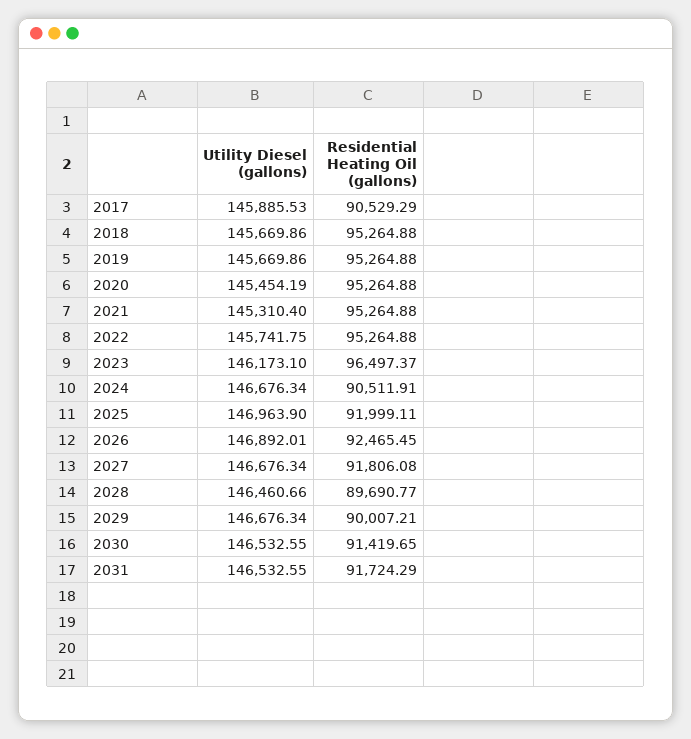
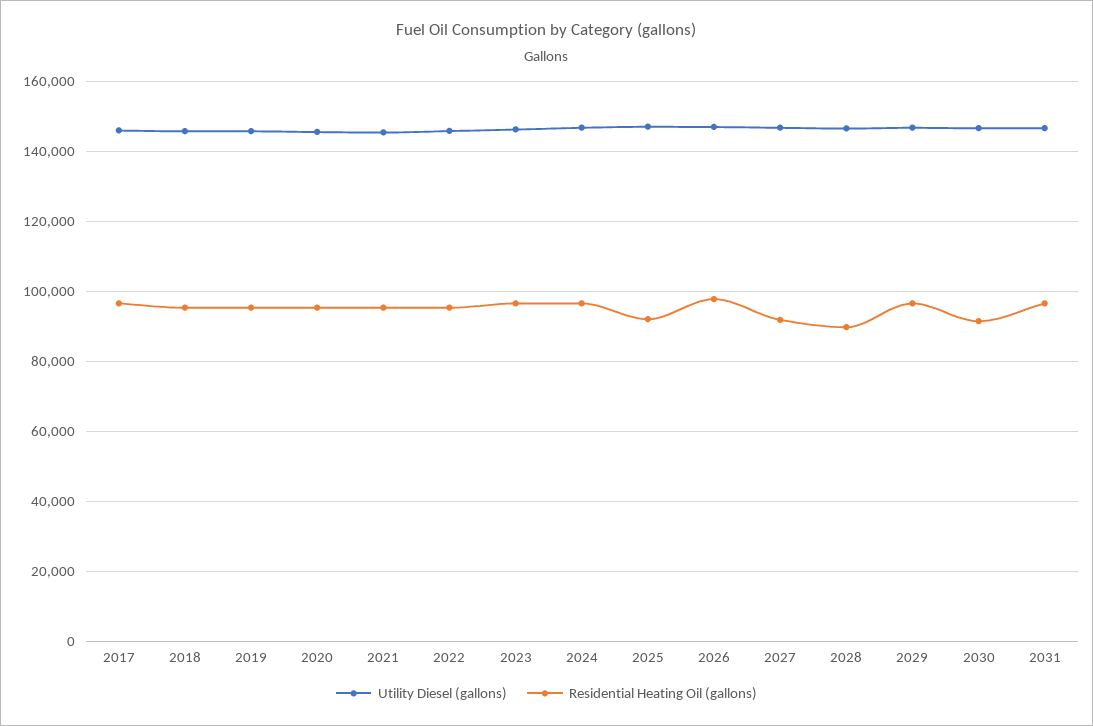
Residential Heating Oil (gallons), 2017: 90529.29 -> 96000
Residential Heating Oil (gallons), 2024: 90511.91 -> 96000
Residential Heating Oil (gallons), 2026: 92465.45 -> 98000
Residential Heating Oil (gallons), 2029: 90007.21 -> 96000
Residential Heating Oil (gallons), 2031: 91724.29 -> 96000

